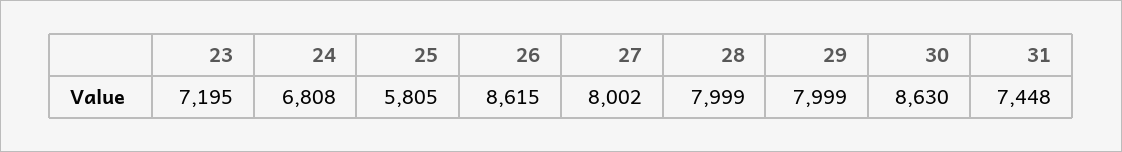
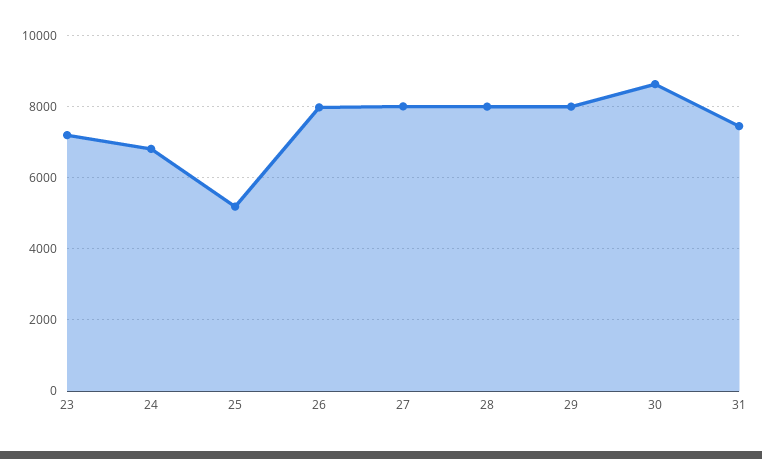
25: 5805 -> 5200
26: 8615 -> 8000

